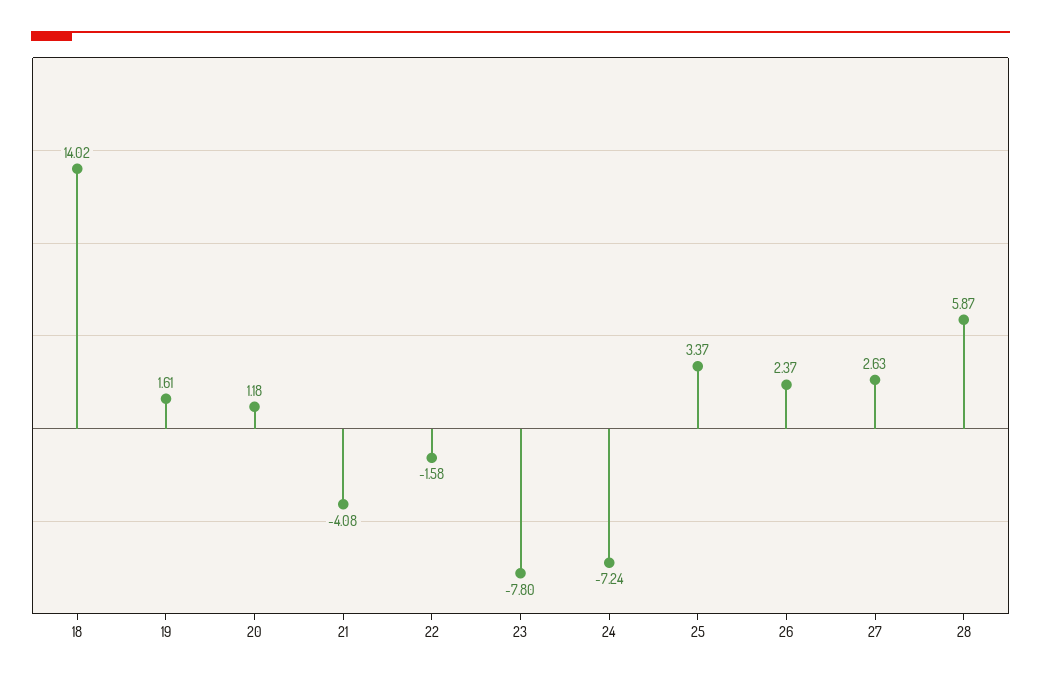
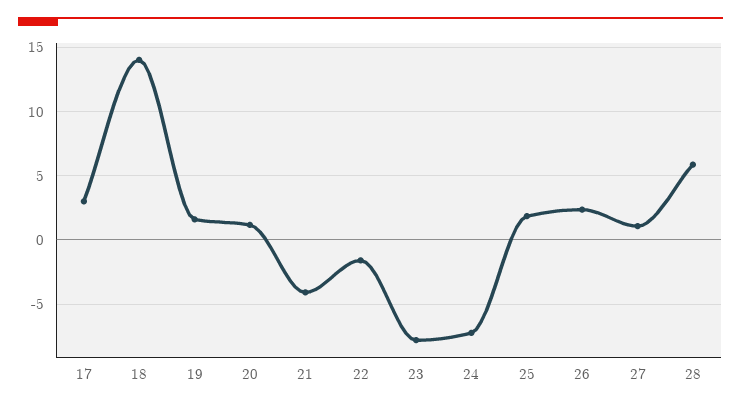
25: 3.37 -> 2
27: 2.63 -> 1
17: none -> 3

